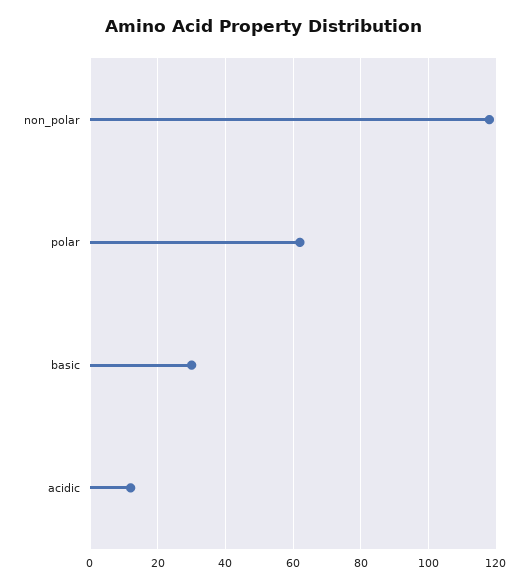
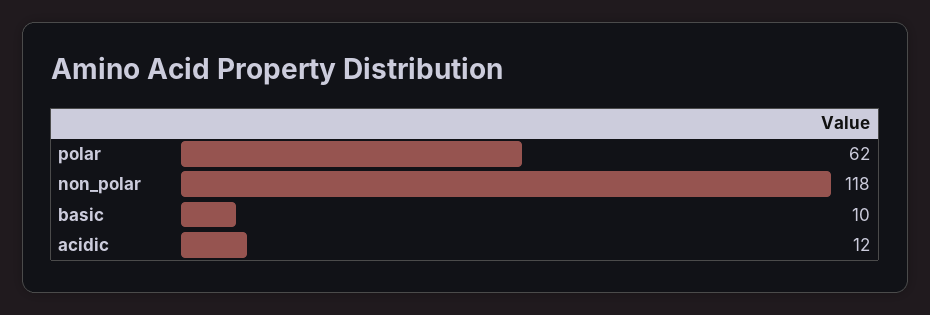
basic: 30 -> 10

